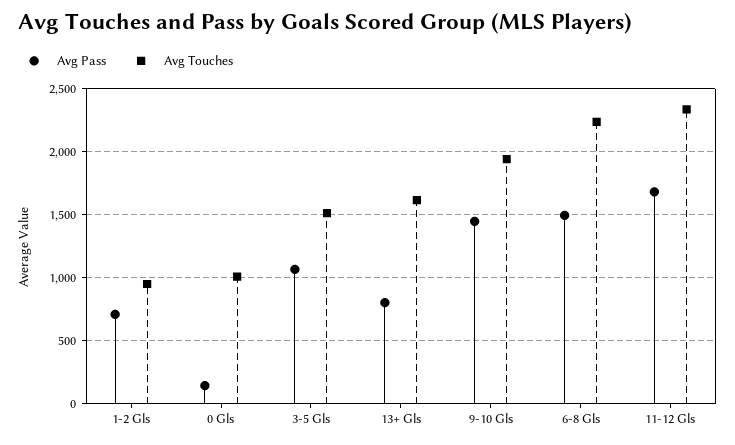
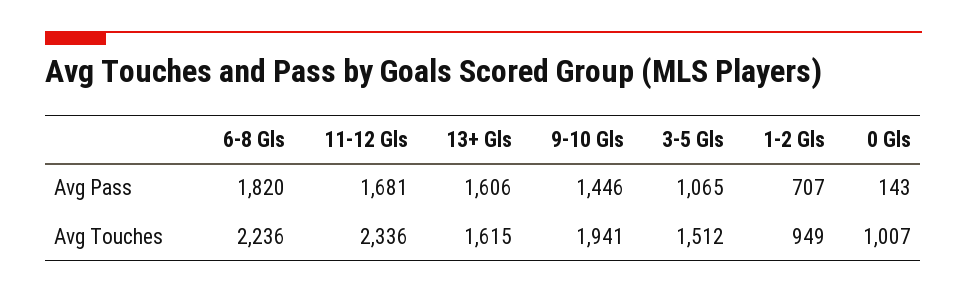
Avg Pass, 13+ Gls: 800 -> 1606
Avg Pass, 6-8 Gls: 1500 -> 1820

